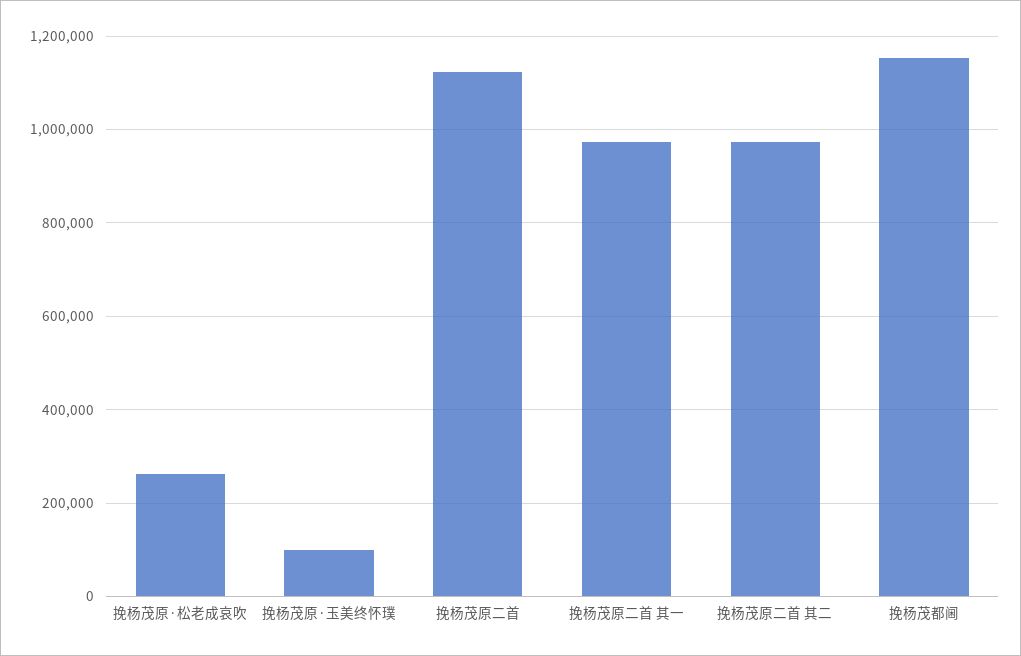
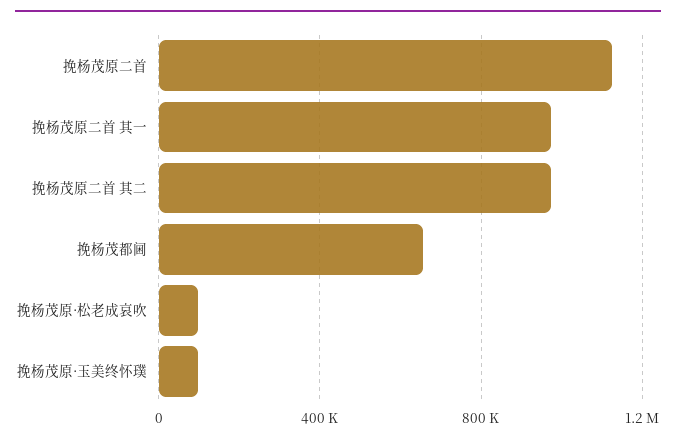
挽杨茂原·松老成哀吹: 260000 -> 100000
挽杨茂都阃: 1160000 -> 650000

